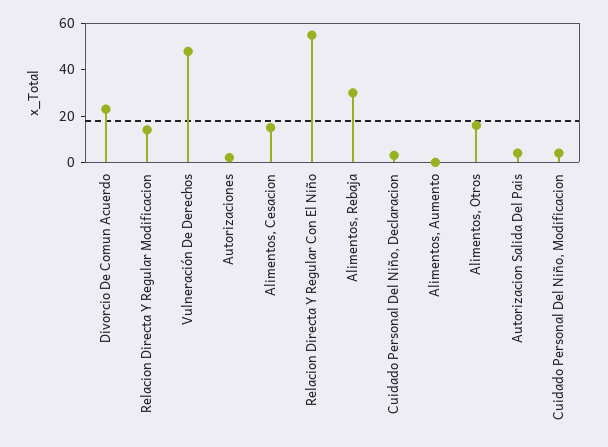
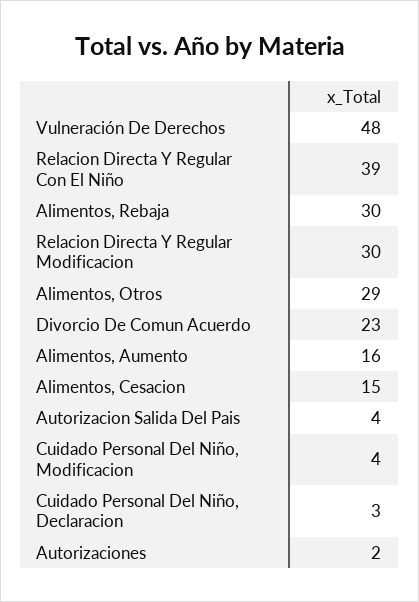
Relacion Directa Y Regular Modificacion: 15 -> 30
Relacion Directa Y Regular Con El Niño: 55 -> 39
Alimentos, Aumento: 0 -> 16
Alimentos, Otros: 15 -> 29

